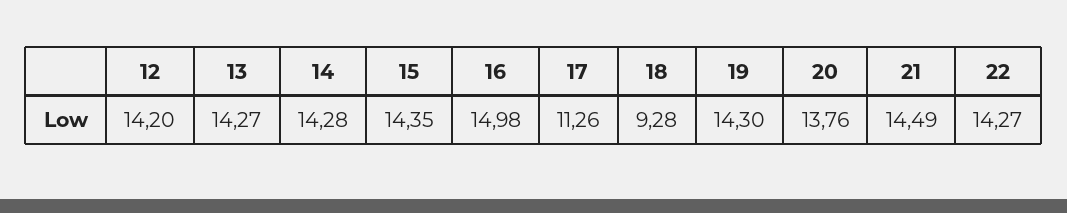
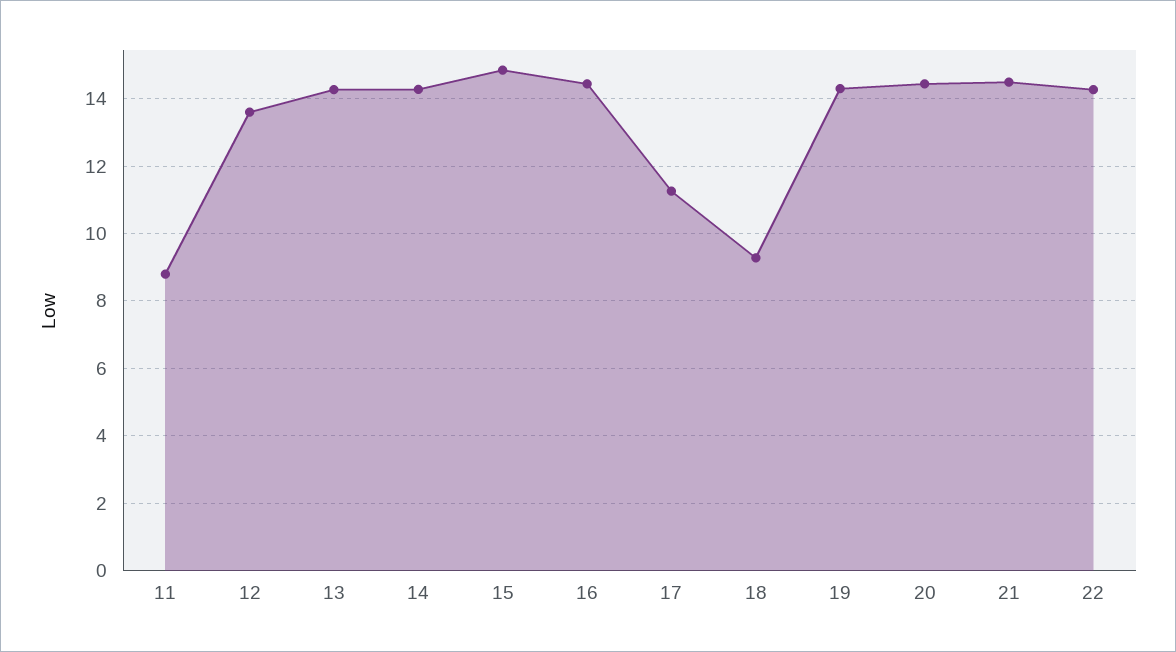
12: 14.2 -> 13.6
15: 14.35 -> 14.8
16: 14.98 -> 14.4
20: 13.76 -> 14.4
11: none -> 8.8

